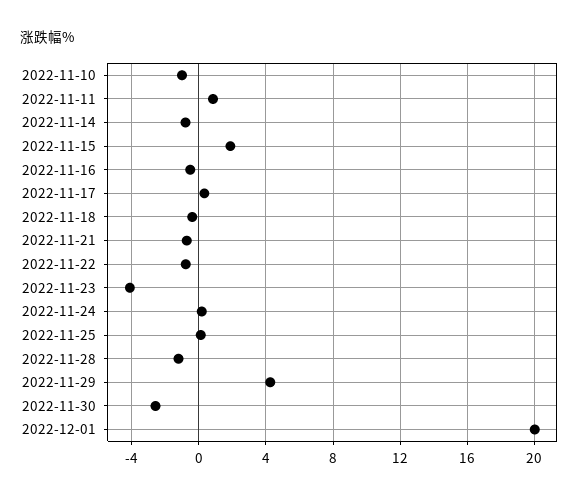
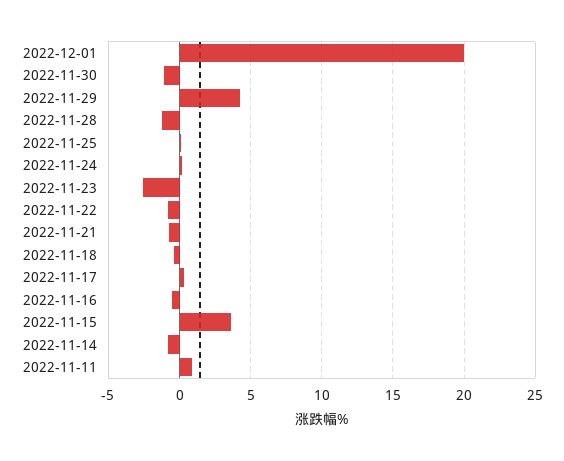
2022-11-10: -1 -> none
2022-11-15: 2 -> 3.5
2022-11-23: -4 -> -2.5
2022-11-30: -2.5 -> -1

